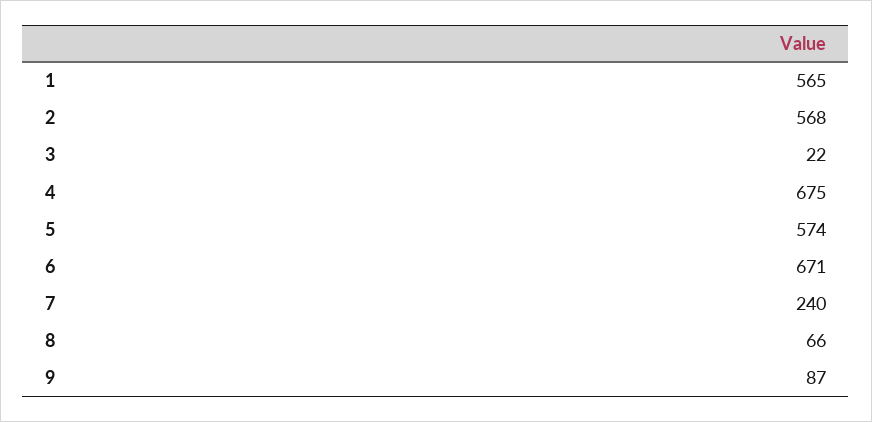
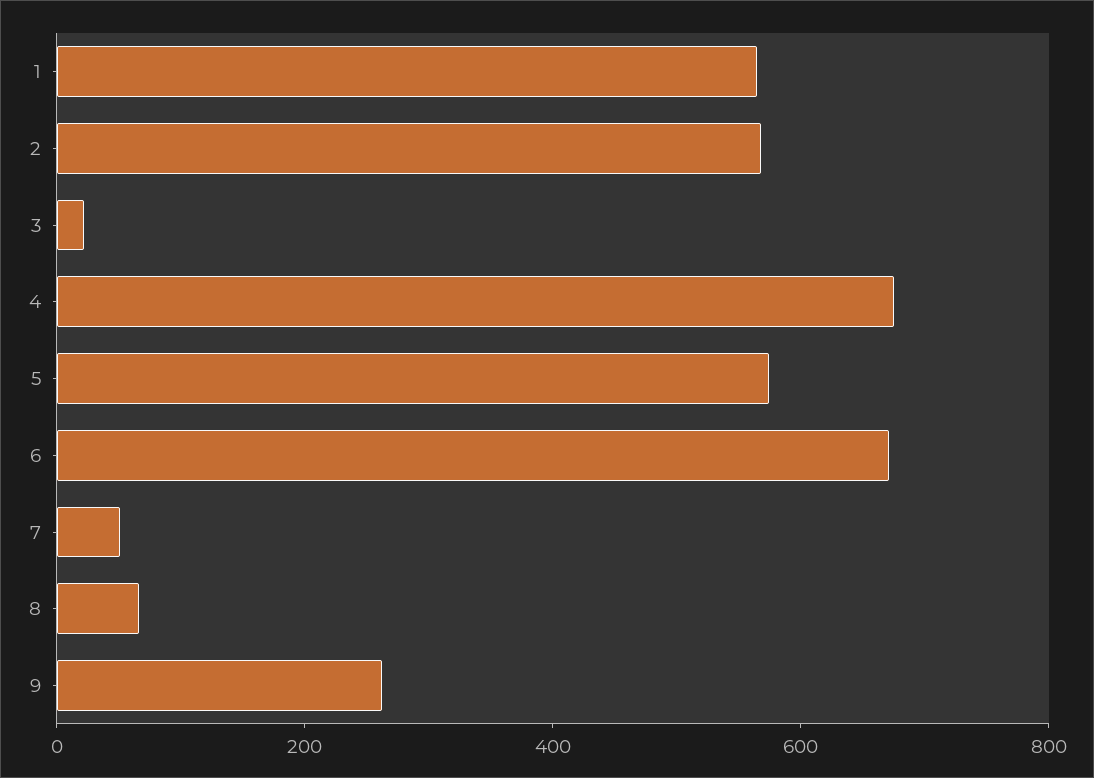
7: 240 -> 50
9: 87 -> 250

